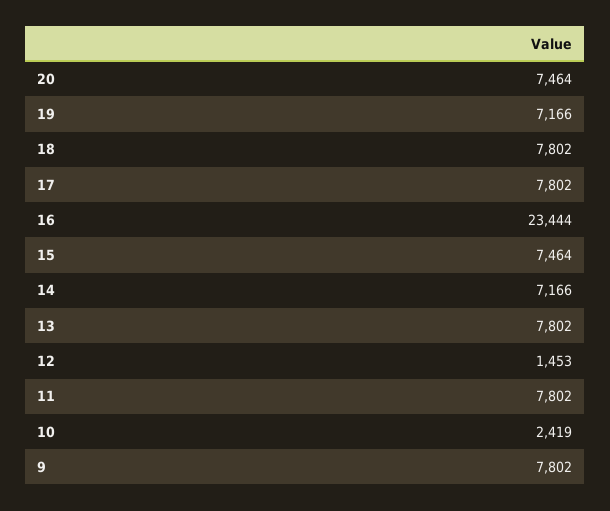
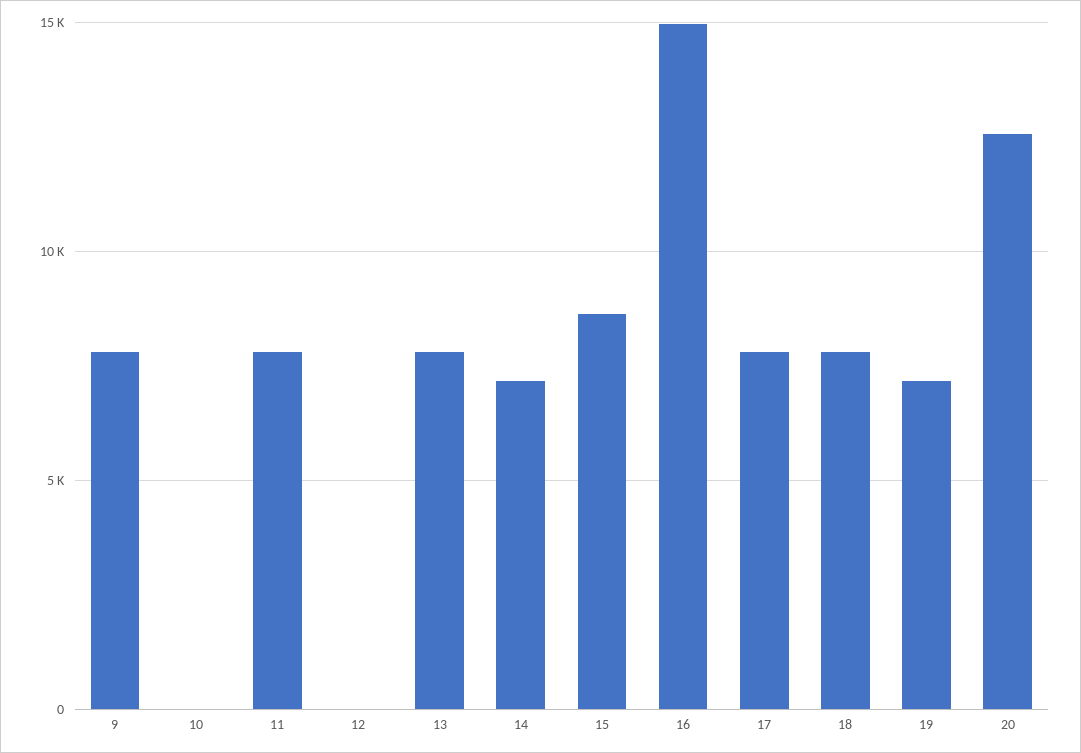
20: 7464 -> 12500
16: 23444 -> 15000
15: 7464 -> 8500
12: 1453 -> 0
10: 2419 -> 0

